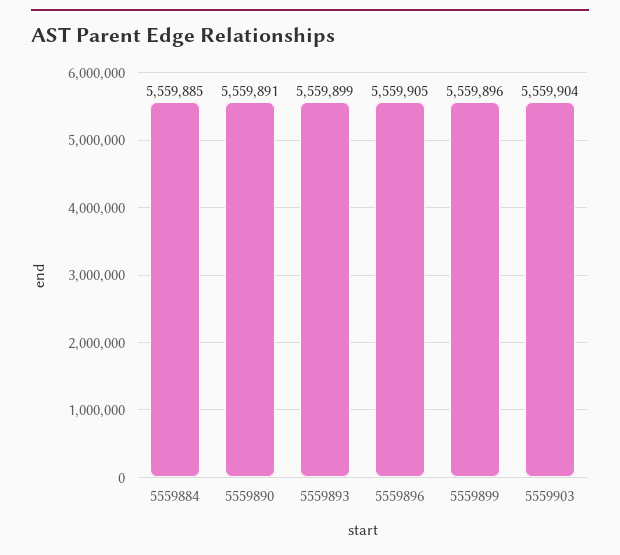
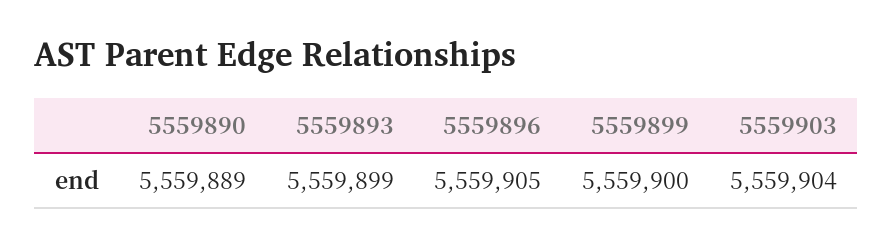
5559884: 5559885 -> none
5559890: 5559891 -> 5559889
5559899: 5559896 -> 5559900

